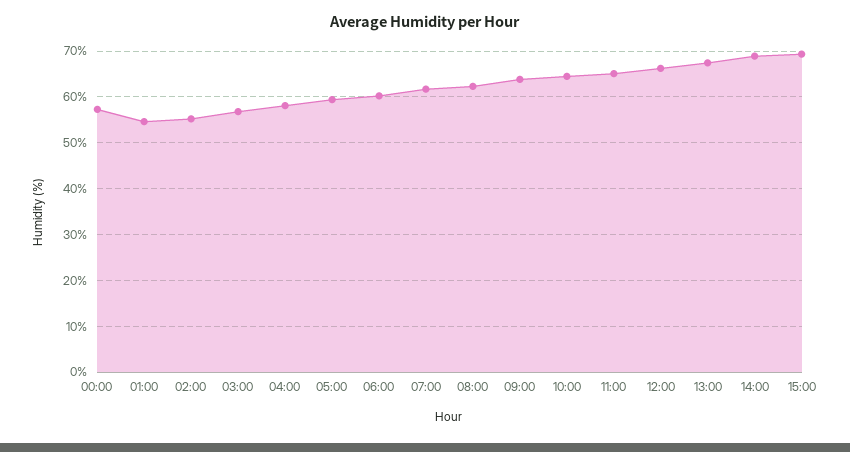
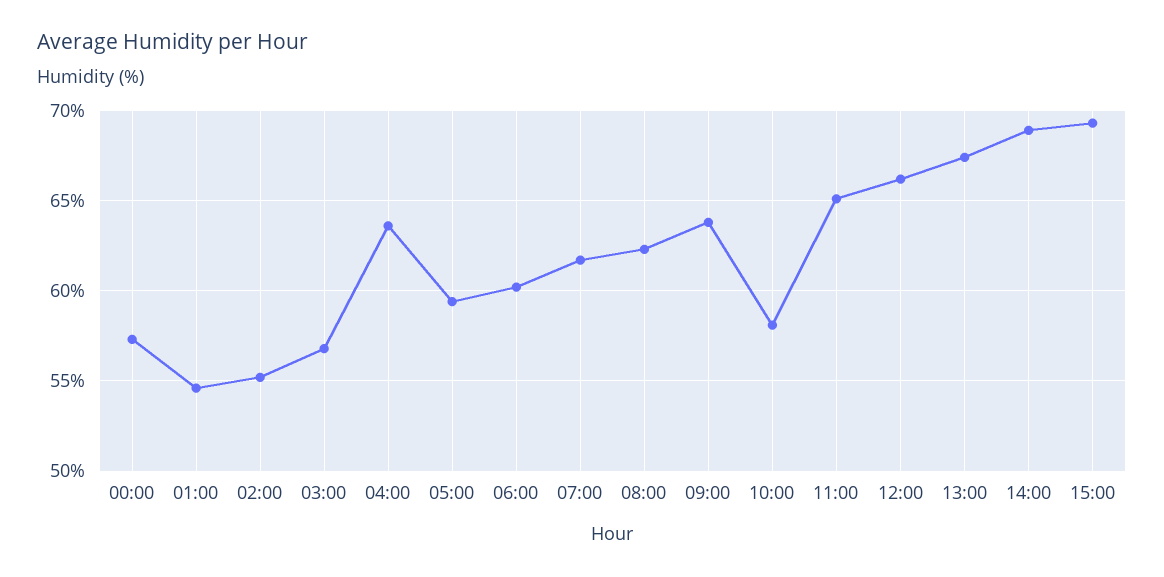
04:00: 58 -> 63.5
10:00: 64 -> 58

